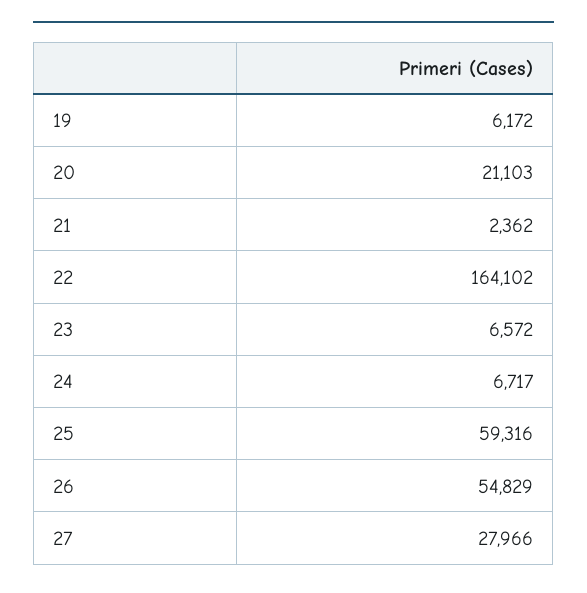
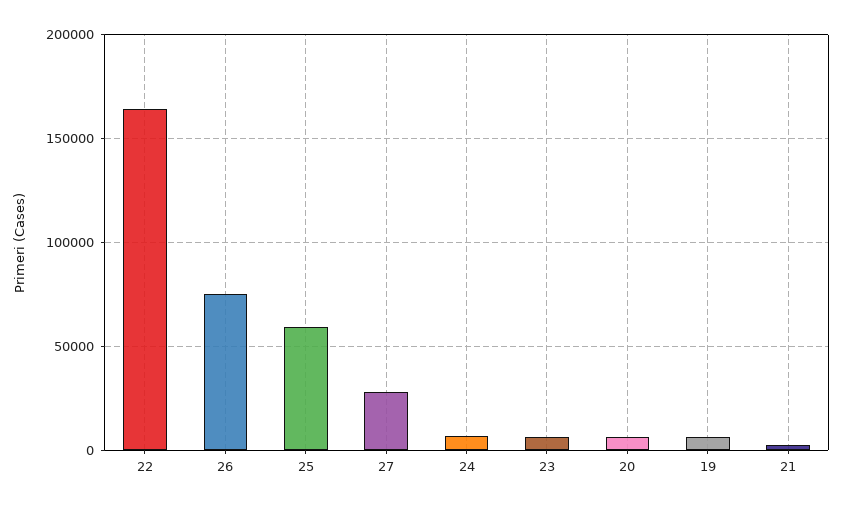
20: 21103 -> 5000
26: 54829 -> 75000

